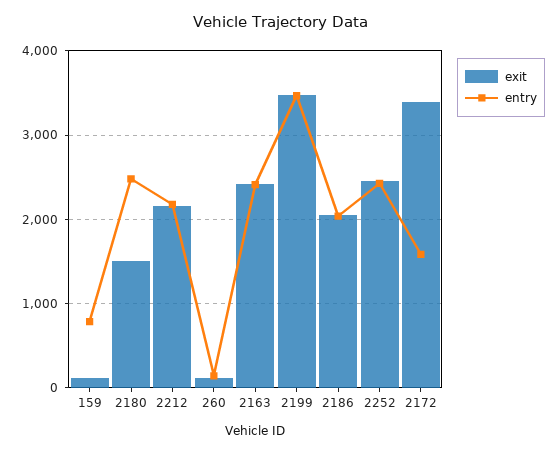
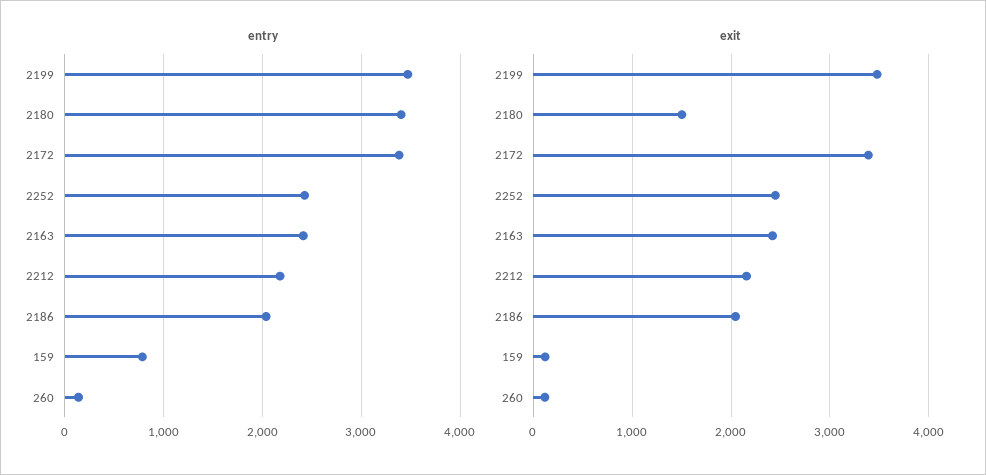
entry, 2180: 2500 -> 3400
entry, 2172: 1600 -> 3400

